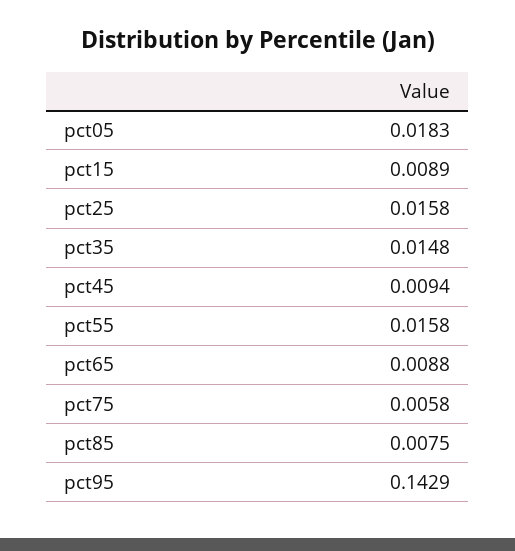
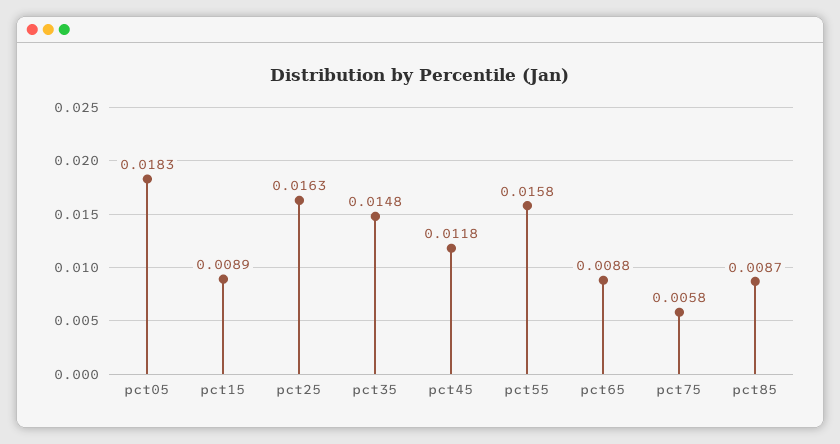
pct25: 0.0158 -> 0.0163
pct45: 0.0094 -> 0.0118
pct85: 0.0075 -> 0.0087
pct95: 0.1429 -> none

